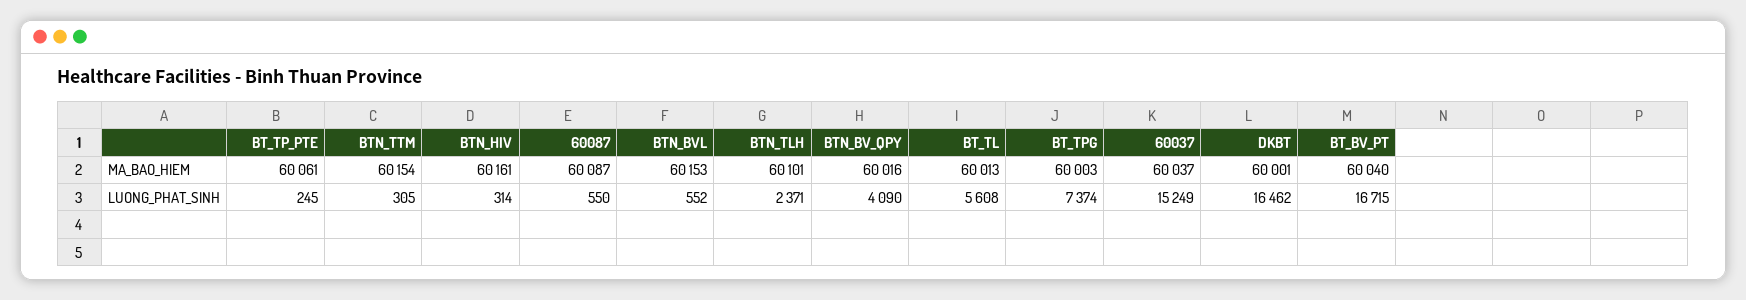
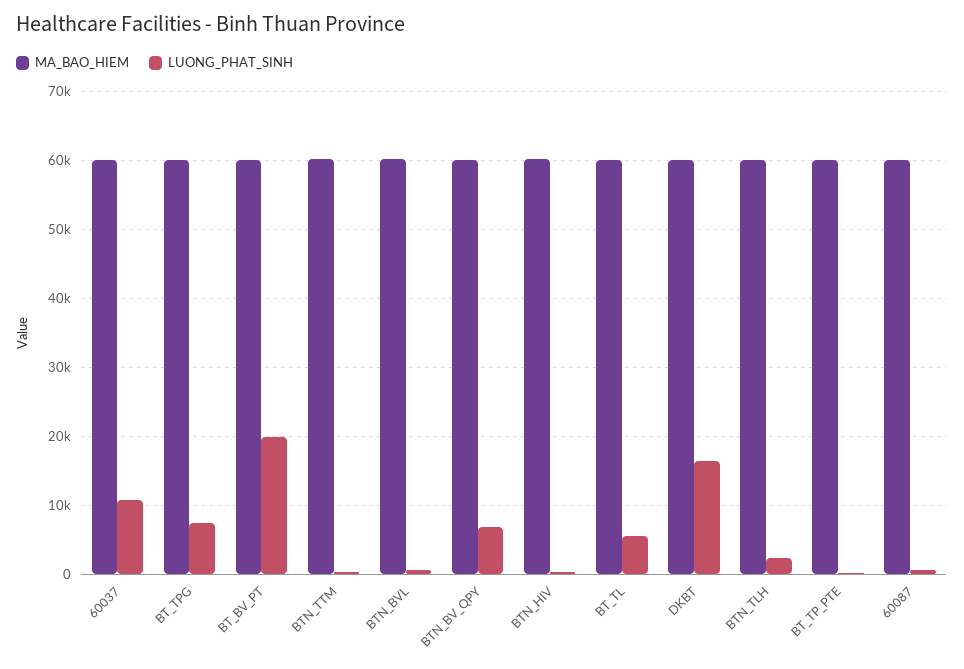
LUONG_PHAT_SINH, BTN_BV_QPY: 4090 -> 7000
LUONG_PHAT_SINH, 60037: 15249 -> 11000
LUONG_PHAT_SINH, BT_BV_PT: 16715 -> 20000

